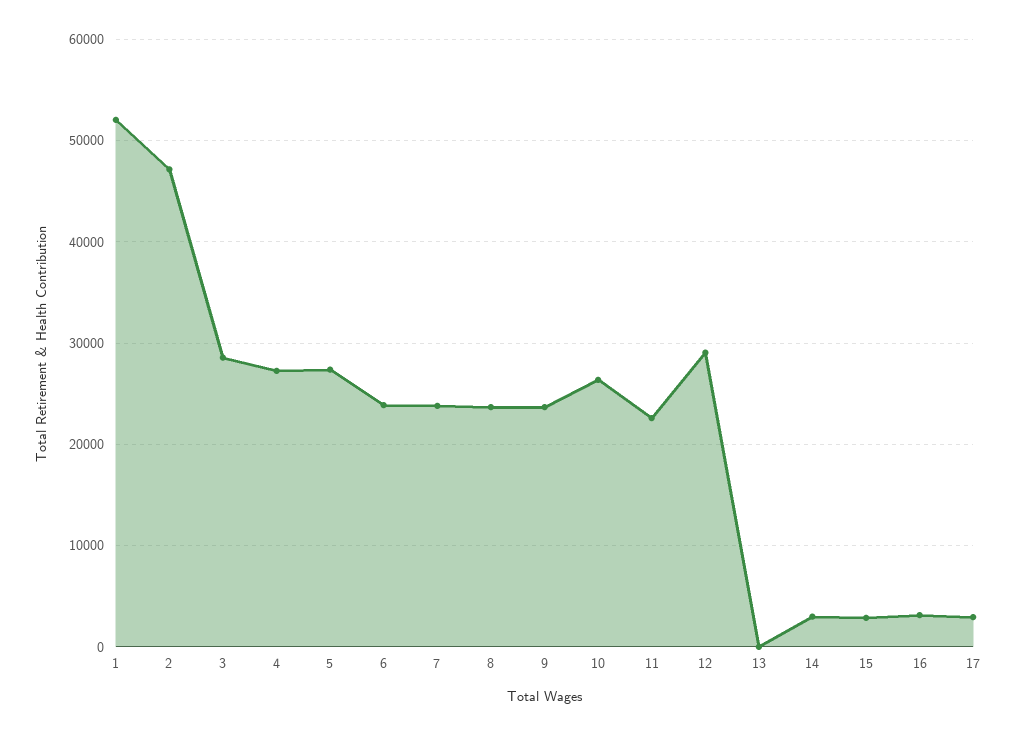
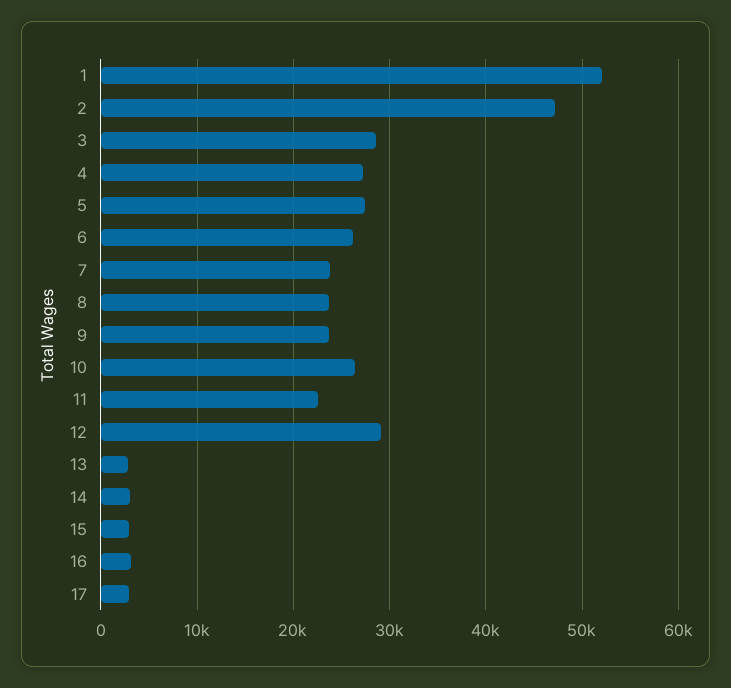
6: 24000 -> 26000
13: 0 -> 3000

